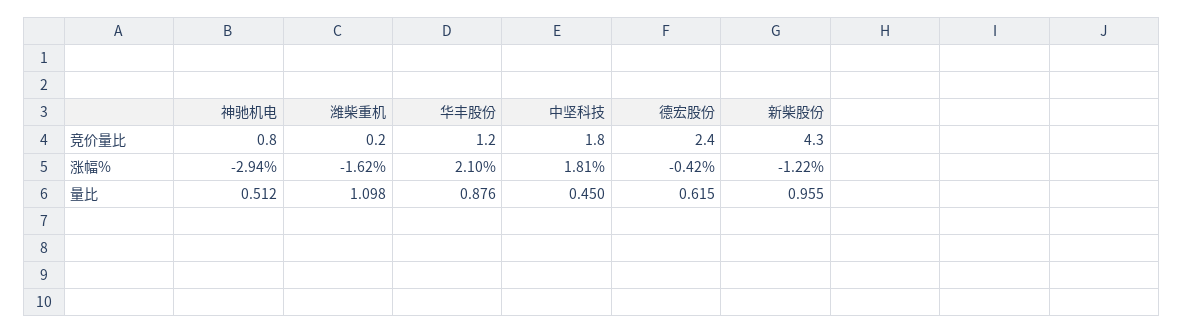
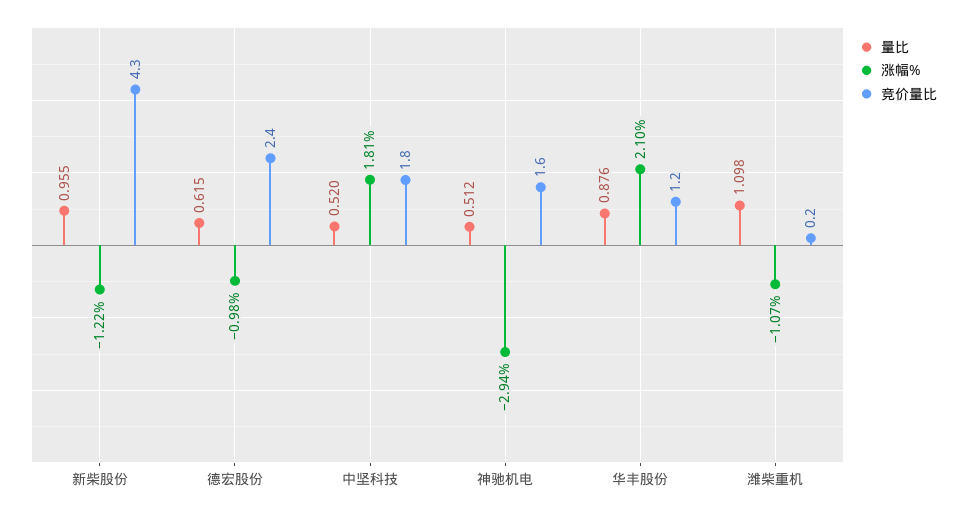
竞价量比, 神驰机电: 0.8 -> 1.6
涨幅%, 潍柴重机: -1.62 -> -1.07
涨幅%, 德宏股份: -0.42 -> -0.98
量比, 中坚科技: 0.45 -> 0.52

